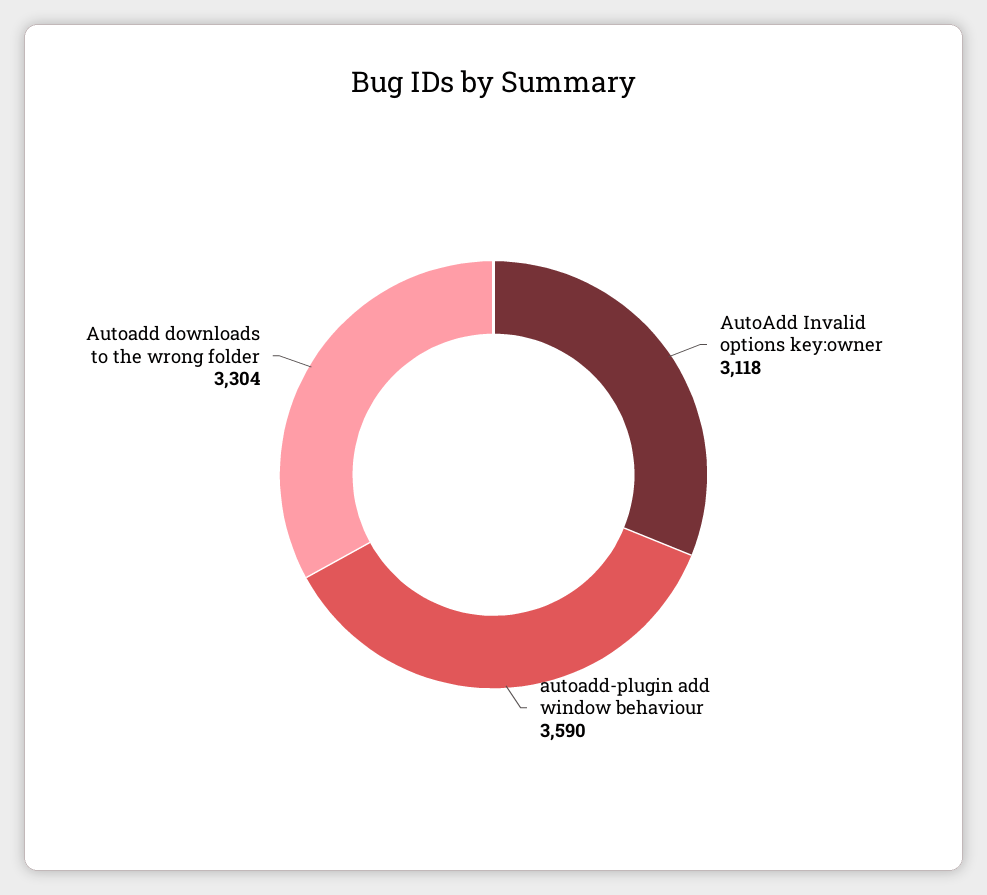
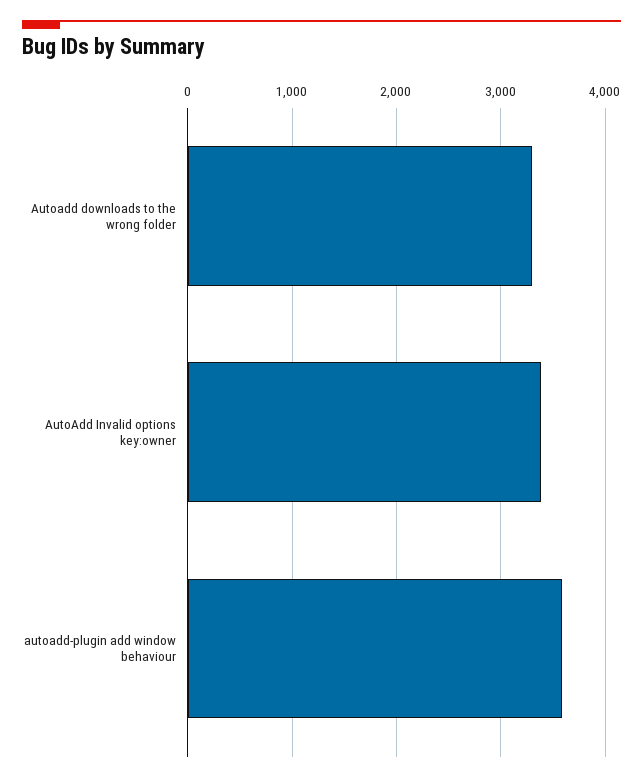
AutoAdd Invalid options key:owner: 3118 -> 3400

